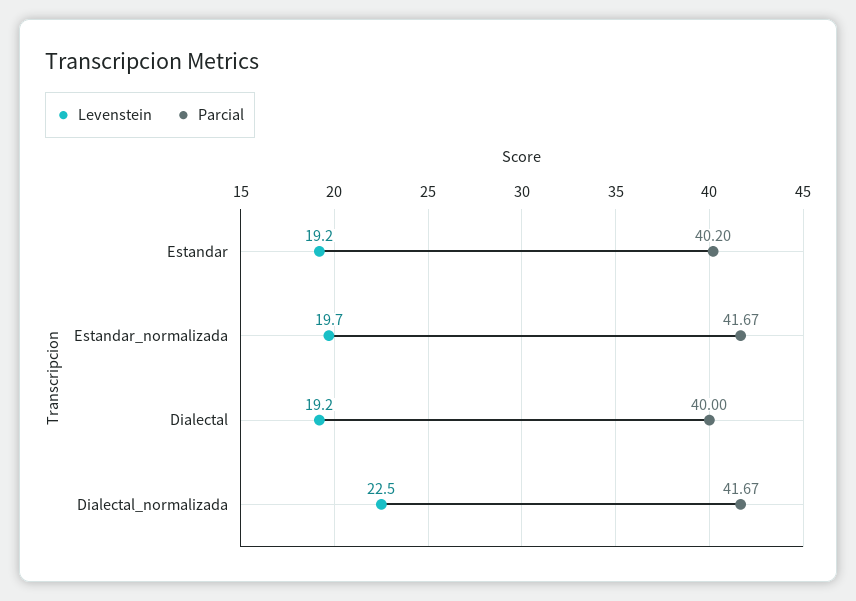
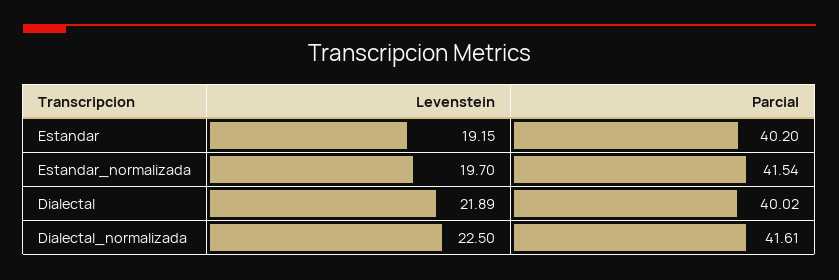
Parcial, Estandar_normalizada: 41.67 -> 41.54
Levenstein, Dialectal: 19.2 -> 21.89
Parcial, Dialectal: 40 -> 40.02
Parcial, Dialectal_normalizada: 41.67 -> 41.61

